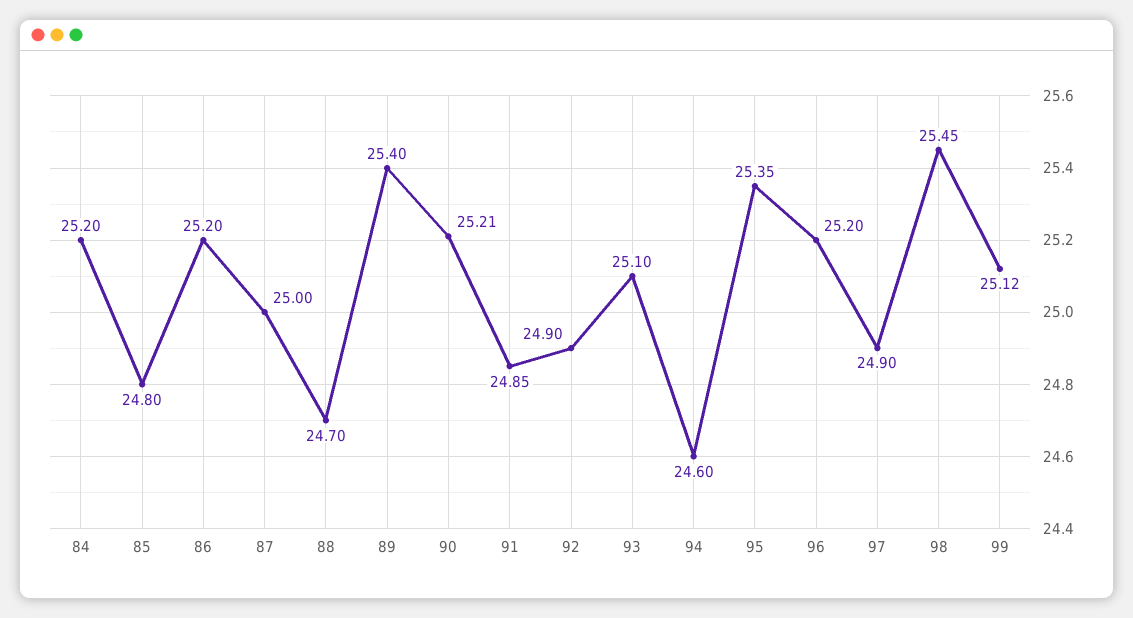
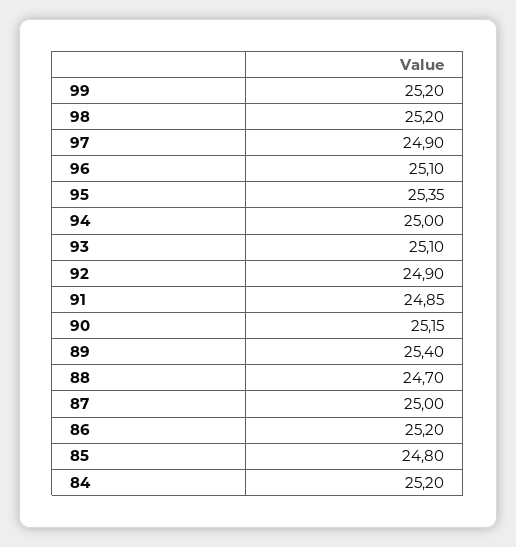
90: 25.21 -> 25.15
94: 24.6 -> 25
96: 25.2 -> 25.1
98: 25.45 -> 25.2
99: 25.12 -> 25.2

